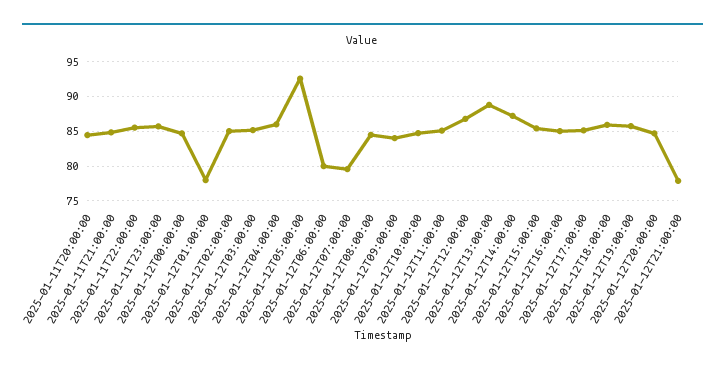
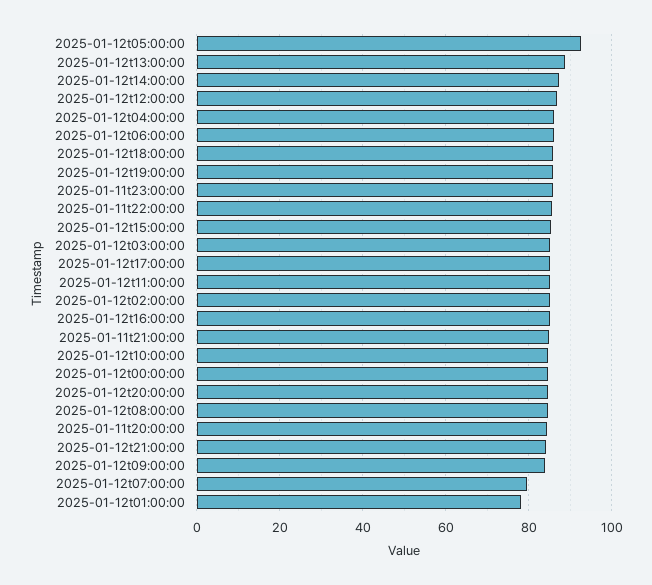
2025-01-12T06:00:00: 80 -> 86
2025-01-12T21:00:00: 78 -> 84

